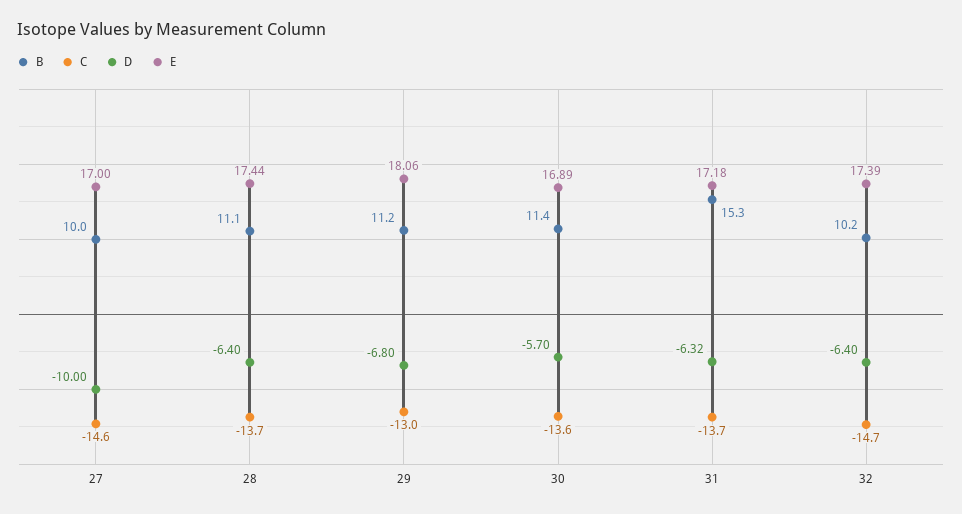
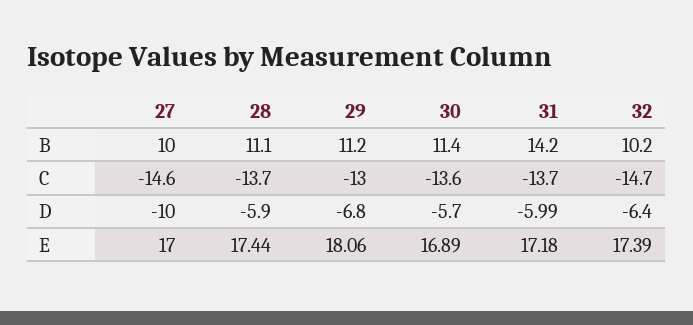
D, 28: -6.4 -> -5.9
B, 31: 15.3 -> 14.2
D, 31: -6.32 -> -5.99

